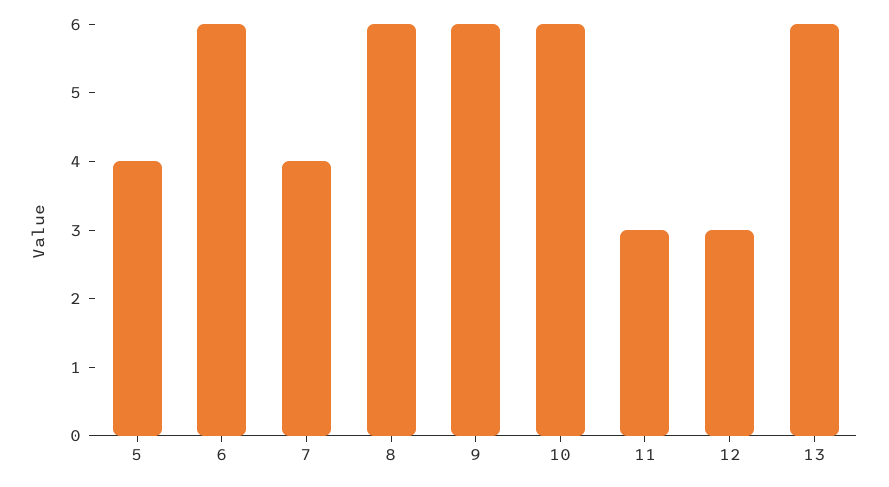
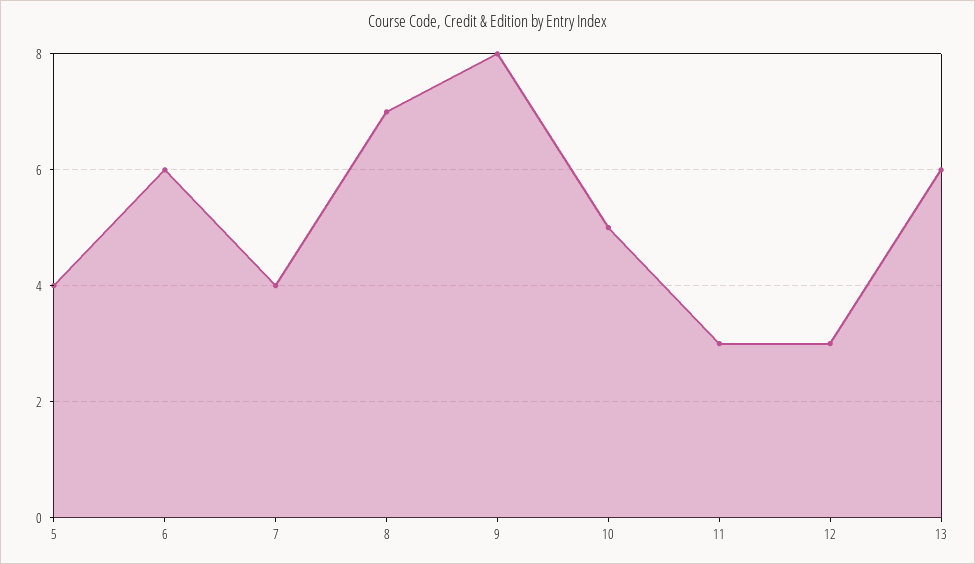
8: 6 -> 7
9: 6 -> 8
10: 6 -> 5

